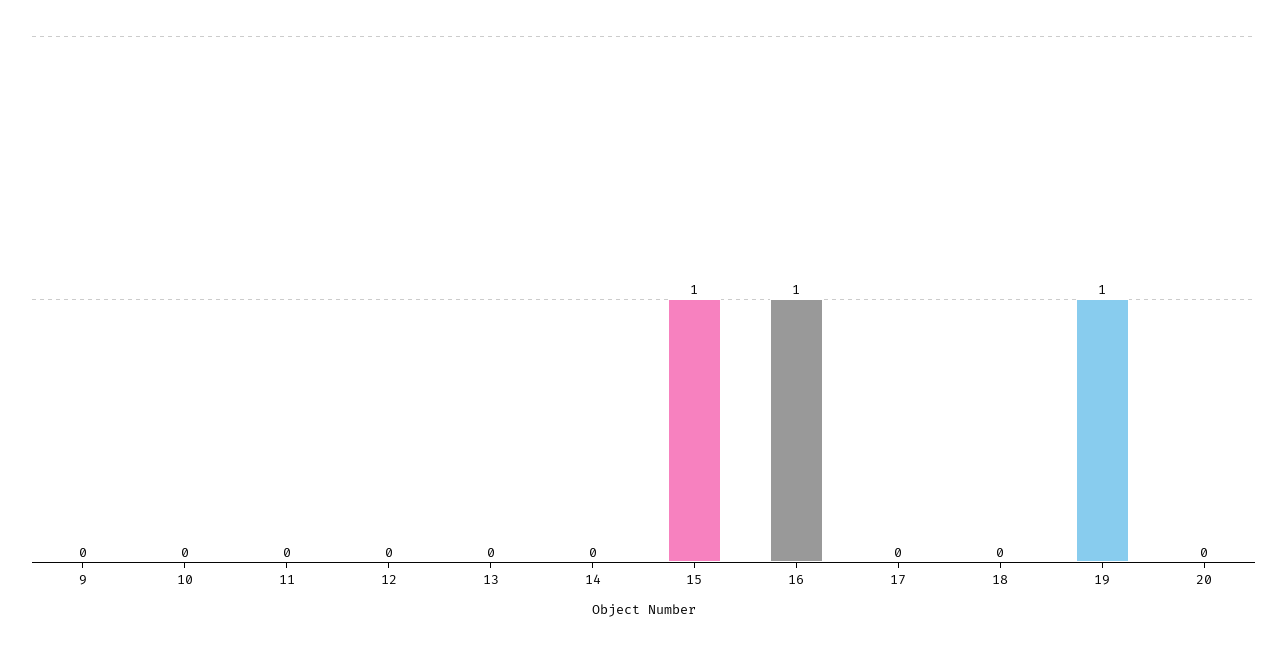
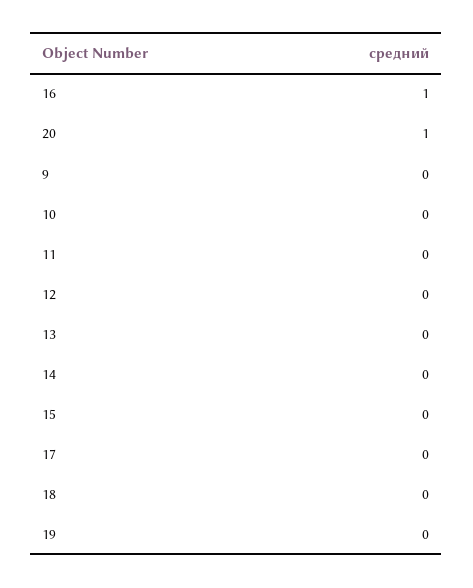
15: 1 -> 0
19: 1 -> 0
20: 0 -> 1

